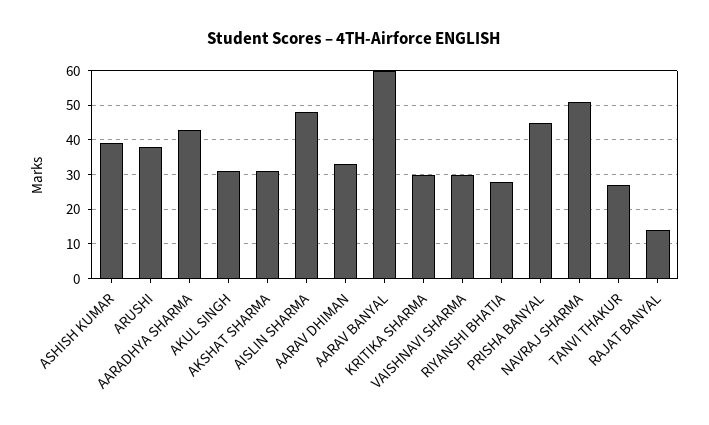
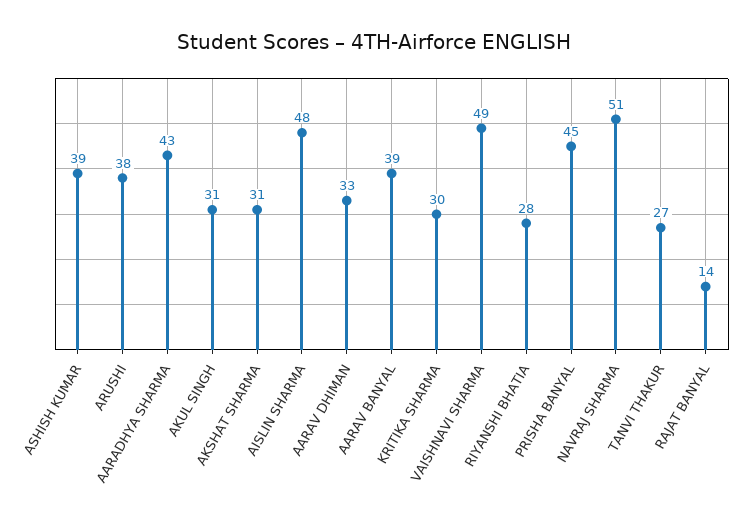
AARAV BANYAL: 60 -> 39
VAISHNAVI SHARMA: 30 -> 49

